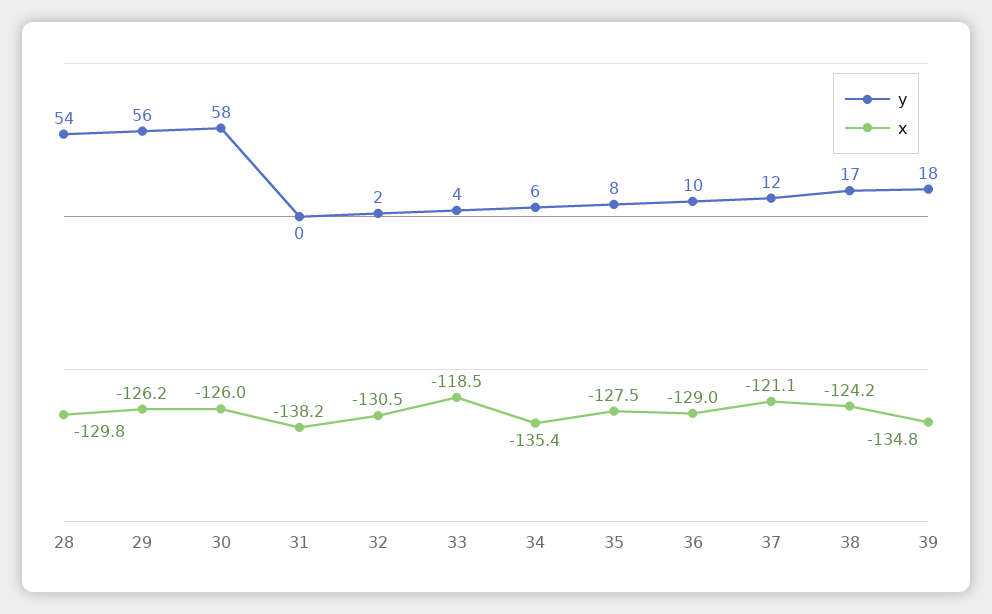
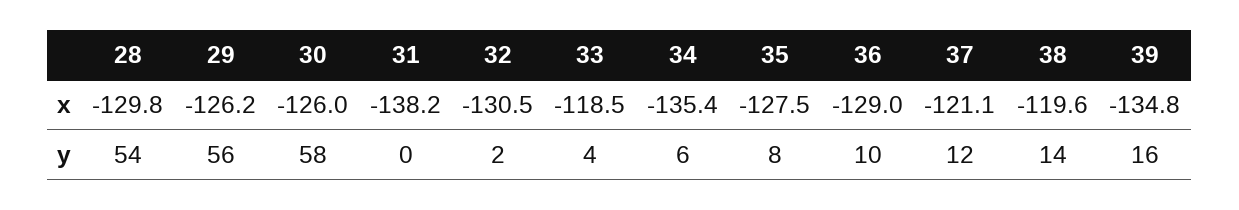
y, 38: 17 -> 14
x, 38: -124.2 -> -119.6
y, 39: 18 -> 16

